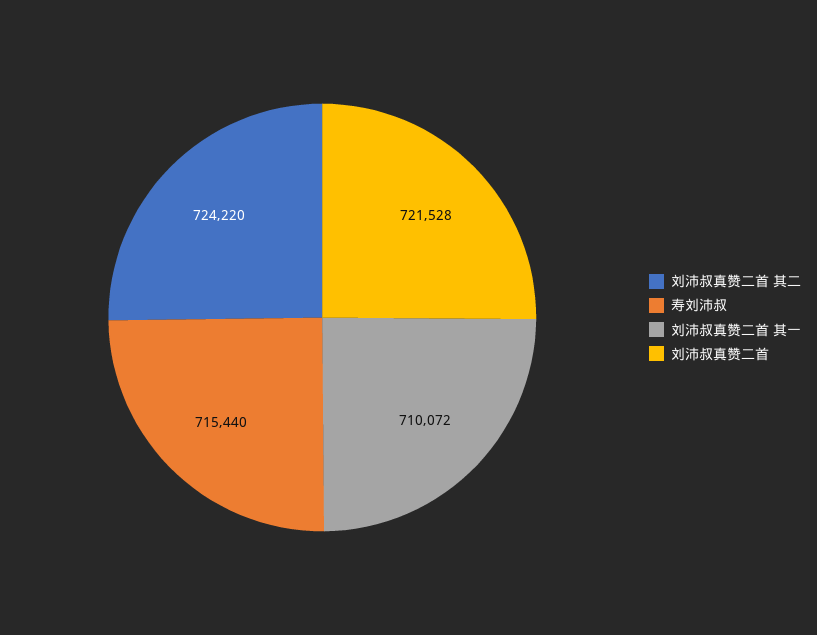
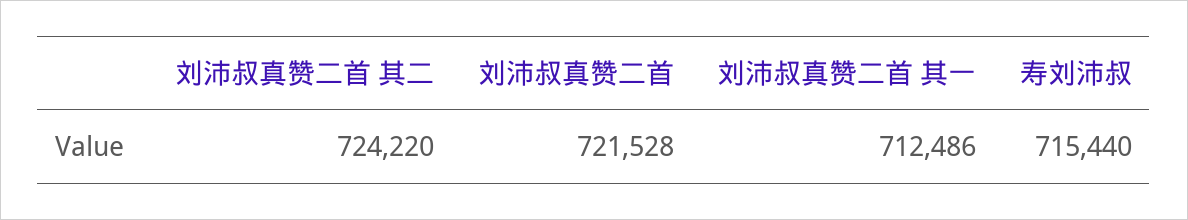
刘沛叔真赞二首 其一: 710072 -> 712486

